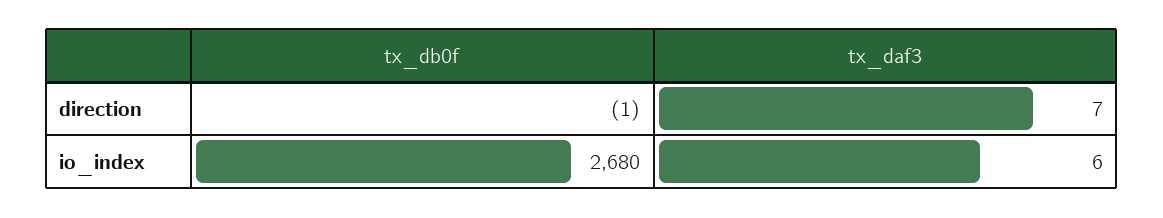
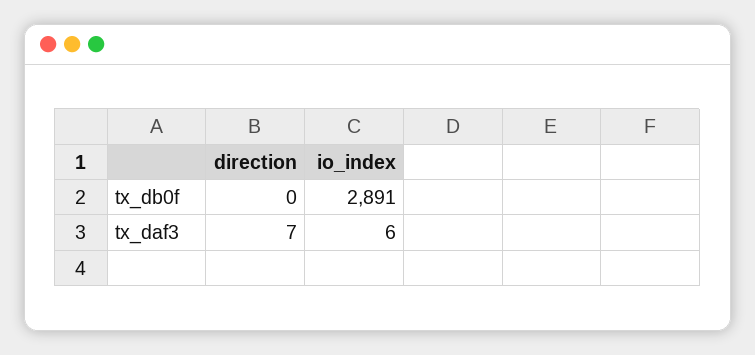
tx_db0f, direction: -1 -> 0
tx_db0f, io_index: 2680 -> 2891

